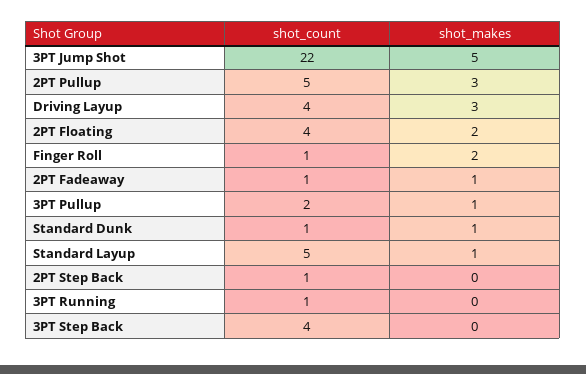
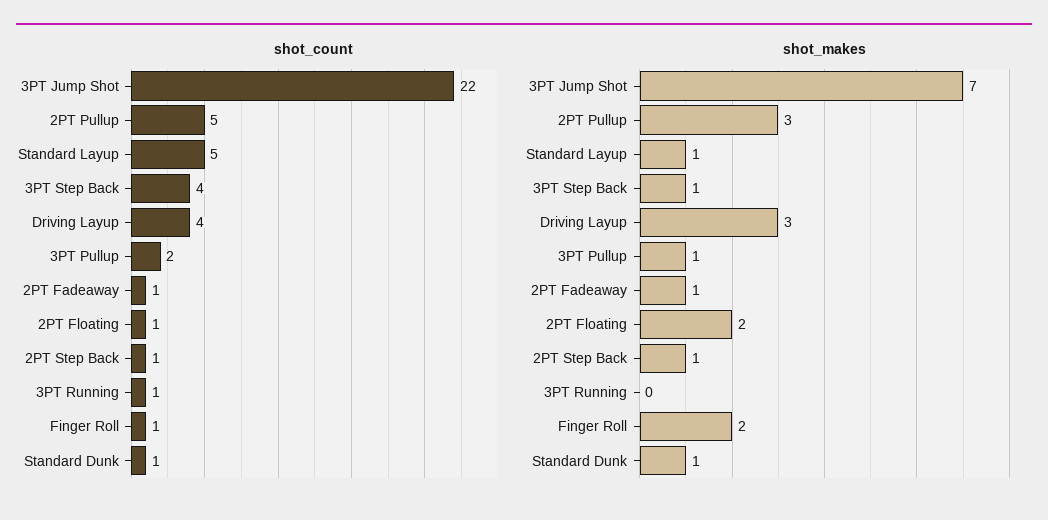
shot_makes, 3PT Jump Shot: 5 -> 7
shot_count, 2PT Floating: 4 -> 1
shot_makes, 2PT Step Back: 0 -> 1
shot_makes, 3PT Step Back: 0 -> 1

